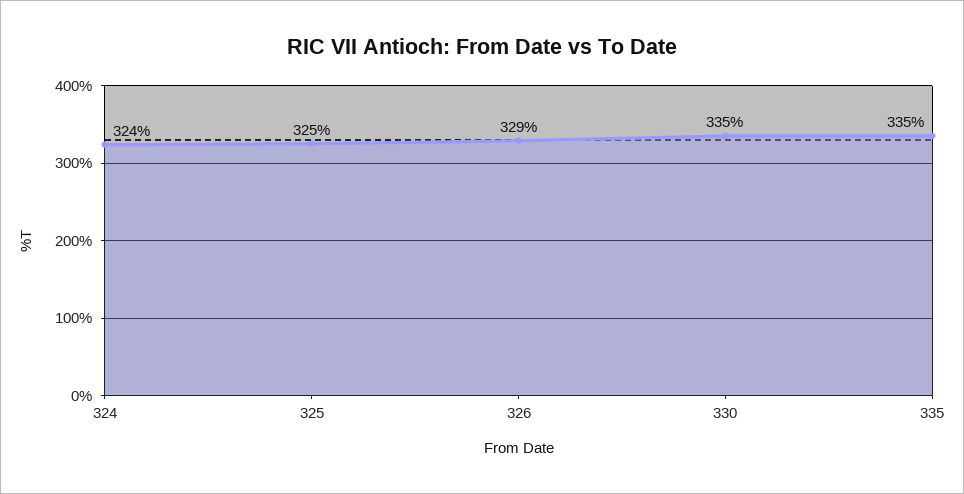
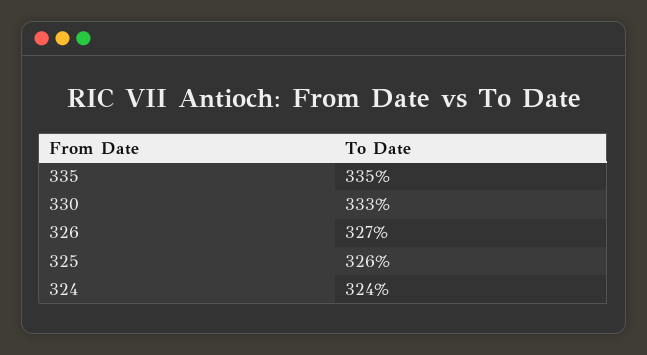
325: 325 -> 326
326: 329 -> 327
330: 335 -> 333

